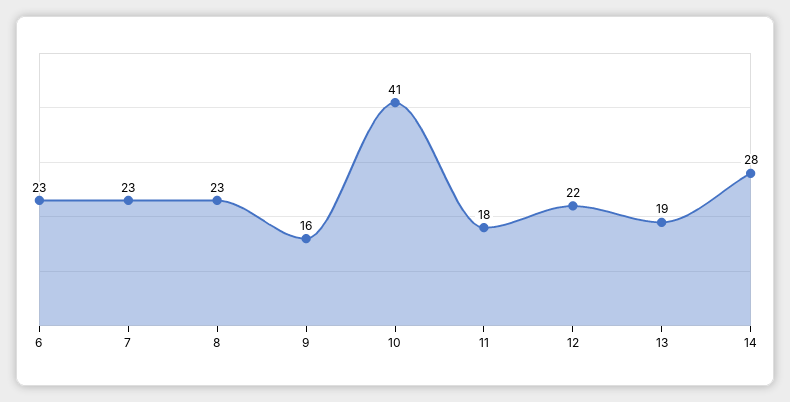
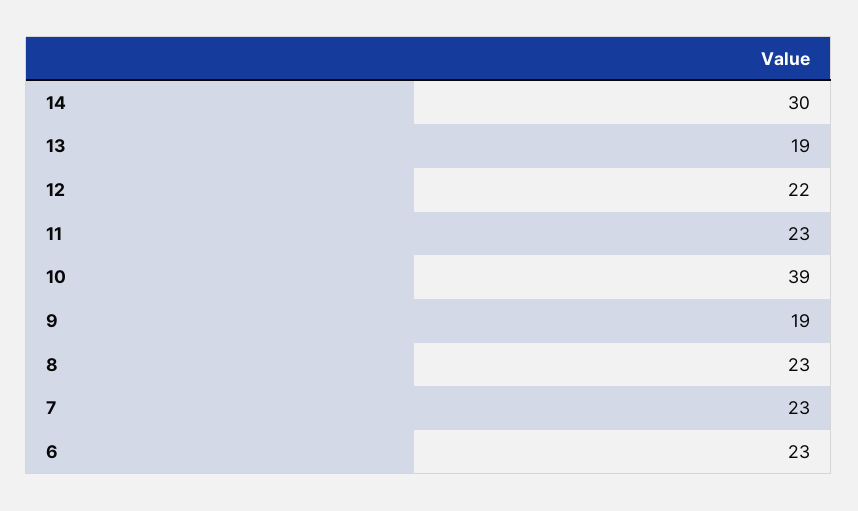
9: 16 -> 19
10: 41 -> 39
11: 18 -> 23
14: 28 -> 30

